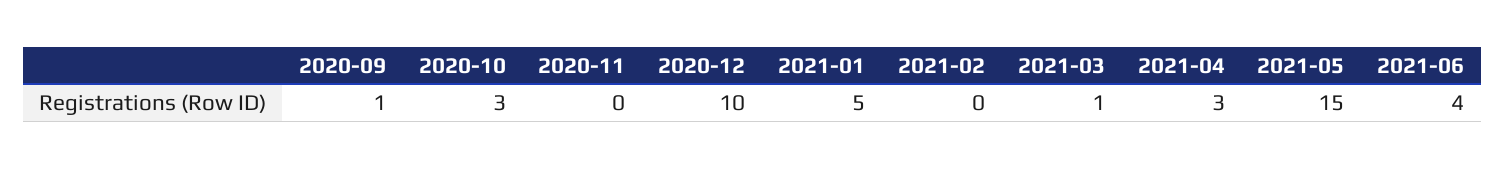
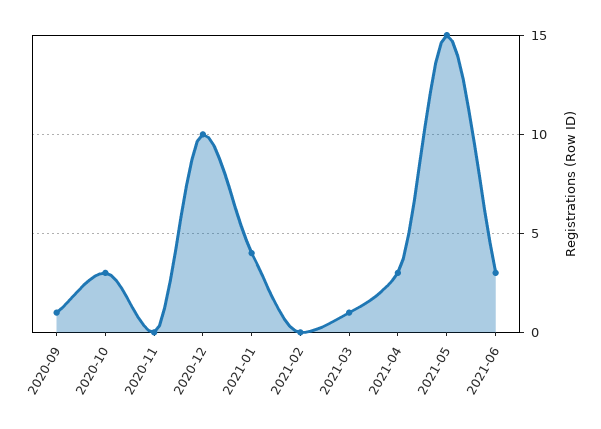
2021-01: 5 -> 4
2021-06: 4 -> 3

